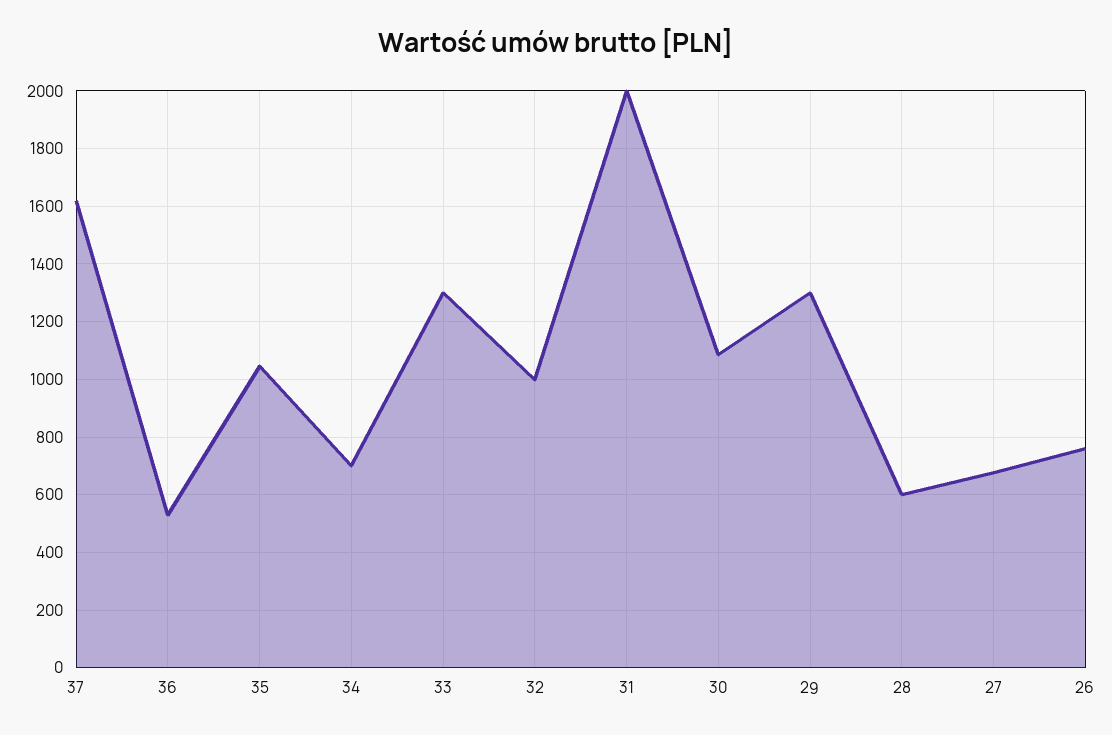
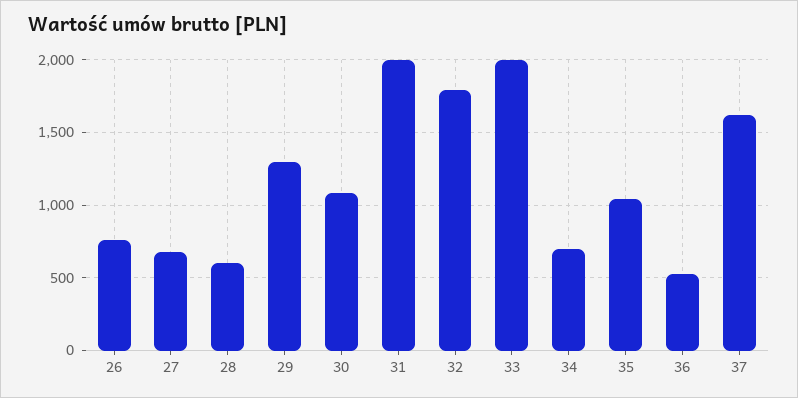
33: 1300 -> 2000
32: 1000 -> 1800

